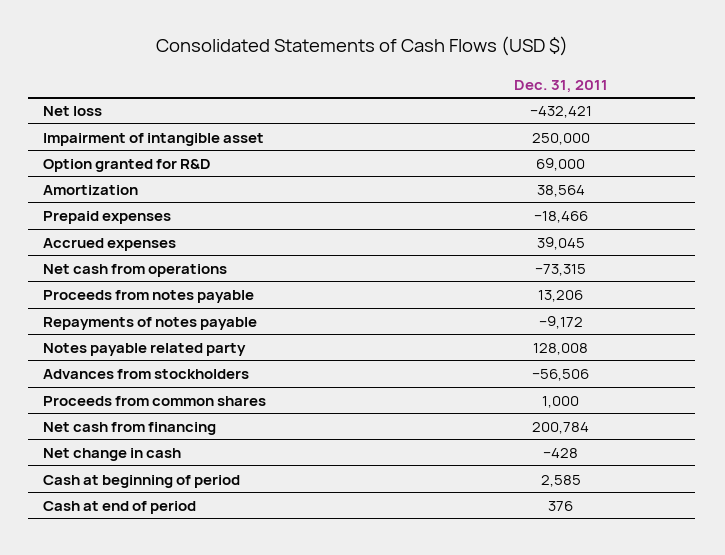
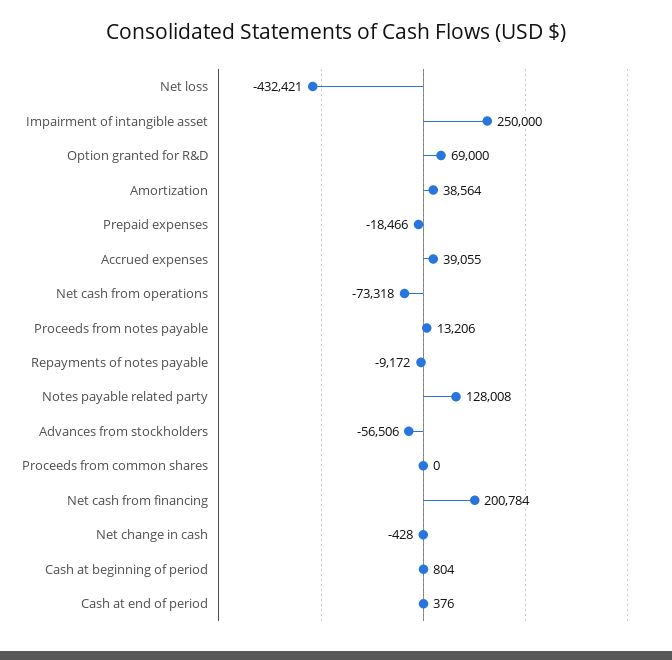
Accrued expenses: 39045 -> 39055
Net cash from operations: -73315 -> -73318
Proceeds from common shares: 1000 -> 0
Cash at beginning of period: 2585 -> 804

